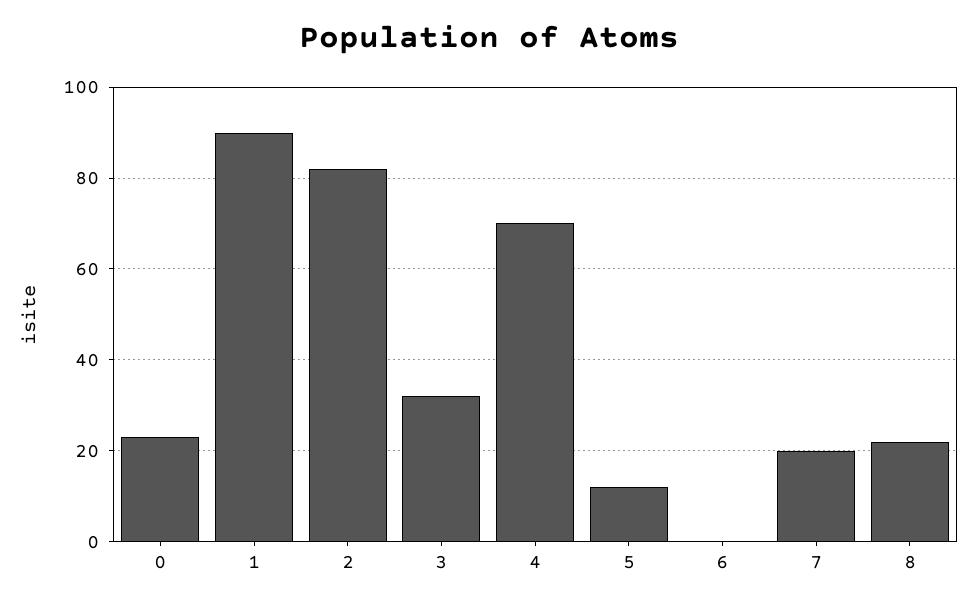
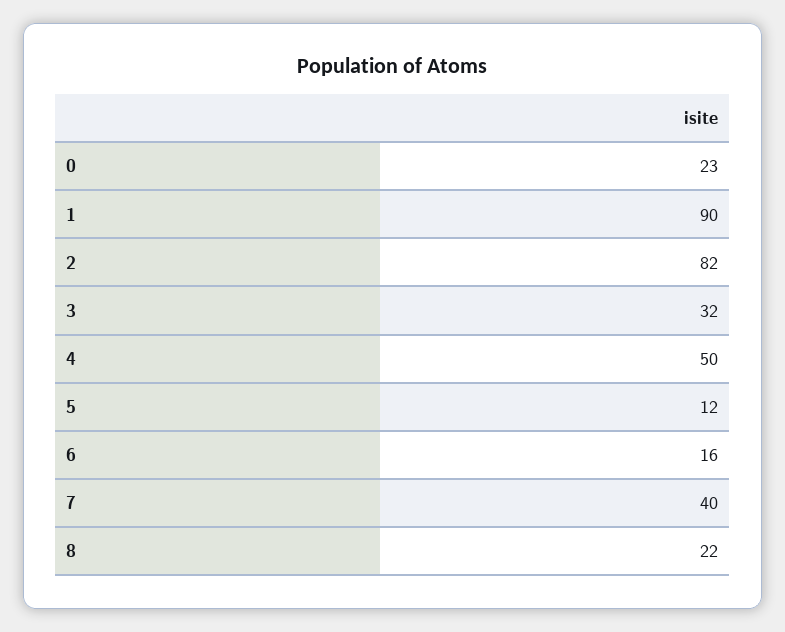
4: 70 -> 50
6: 0 -> 16
7: 20 -> 40

